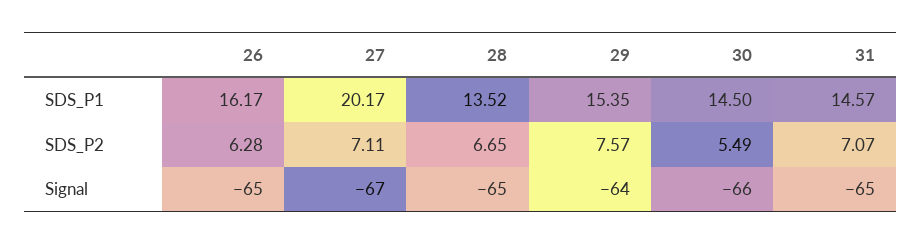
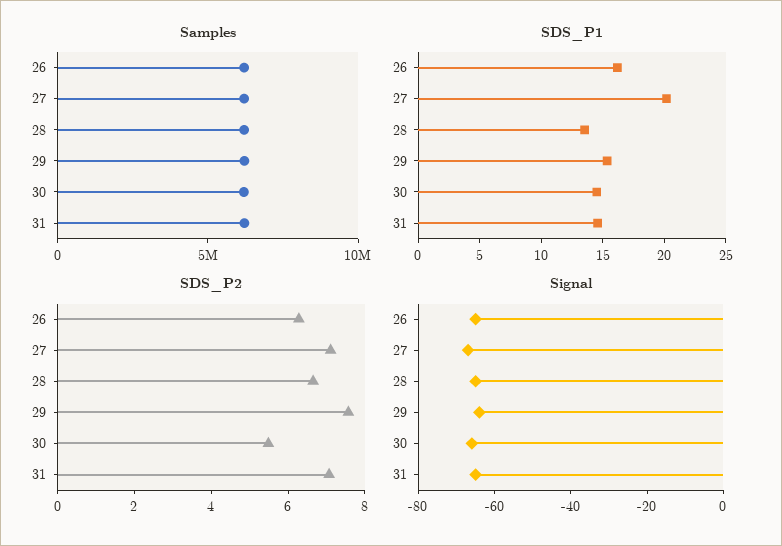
Samples, 26: none -> 6000000
Samples, 27: none -> 6000000
Samples, 28: none -> 6000000
Samples, 29: none -> 6000000
Samples, 30: none -> 6000000
Samples, 31: none -> 6000000

